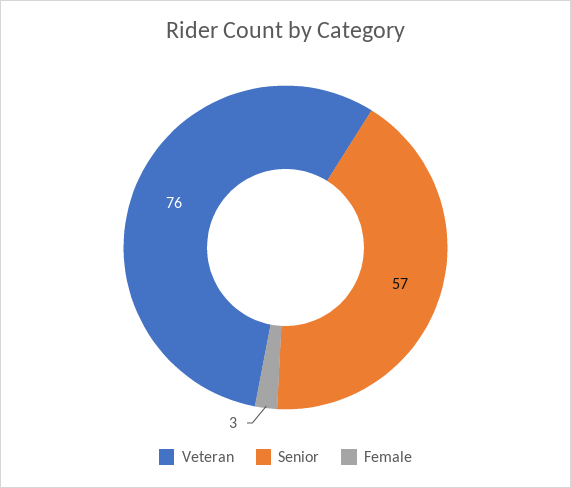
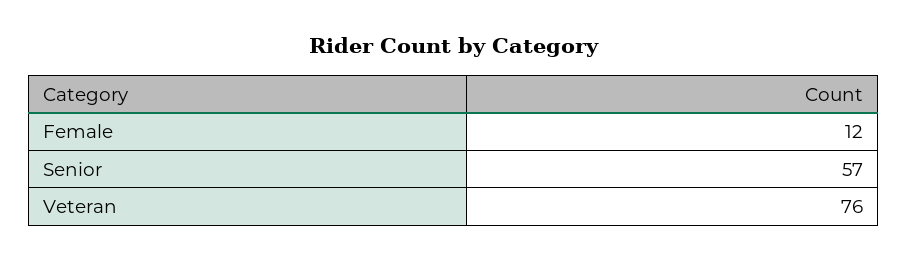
Female: 3 -> 12

